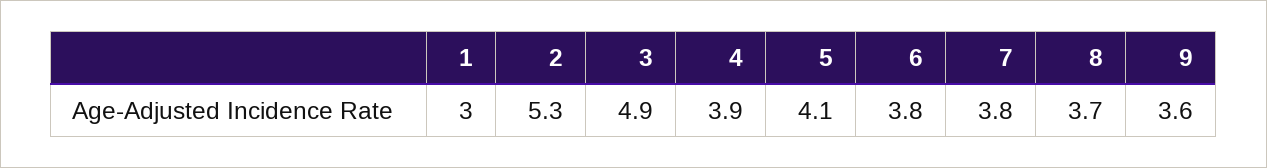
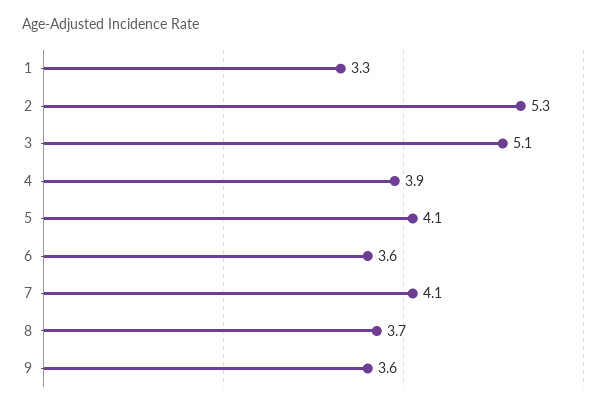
1: 3 -> 3.3
3: 4.9 -> 5.1
6: 3.8 -> 3.6
7: 3.8 -> 4.1

